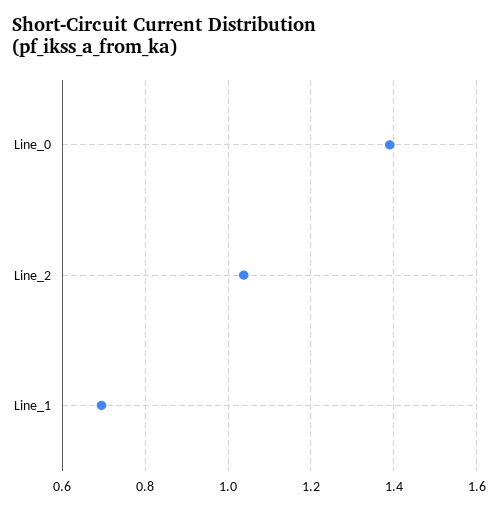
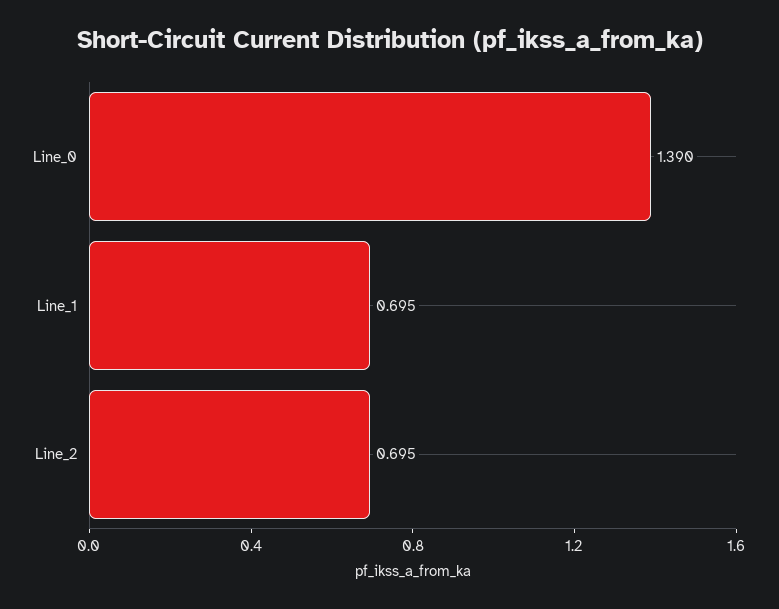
Line_2: 1.04 -> 0.695

